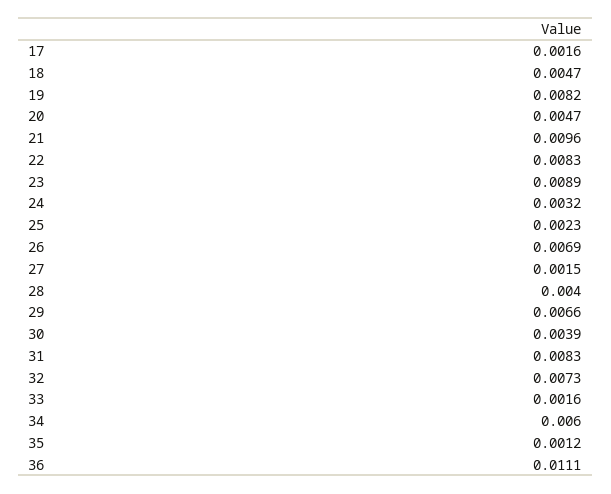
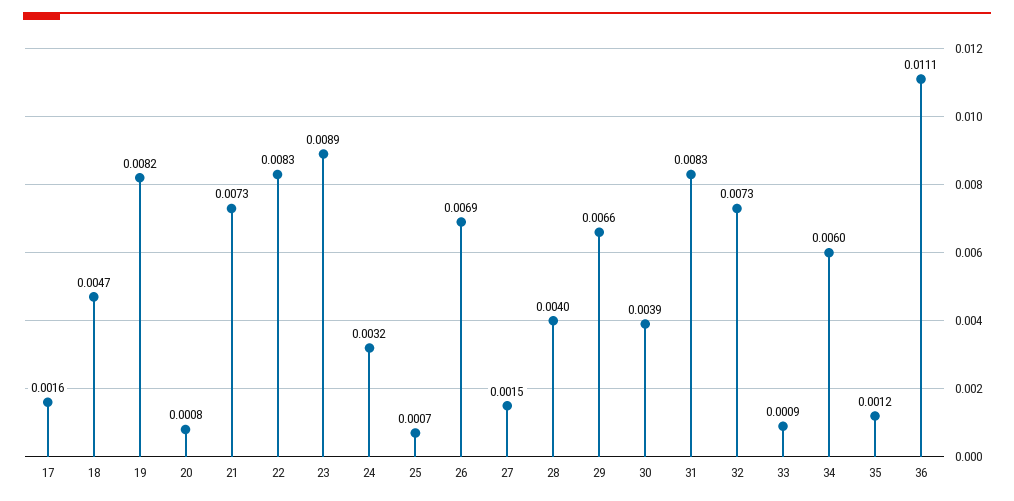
20: 0.0047 -> 0.0008
21: 0.0096 -> 0.0073
25: 0.0023 -> 0.0007
33: 0.0016 -> 0.0009

